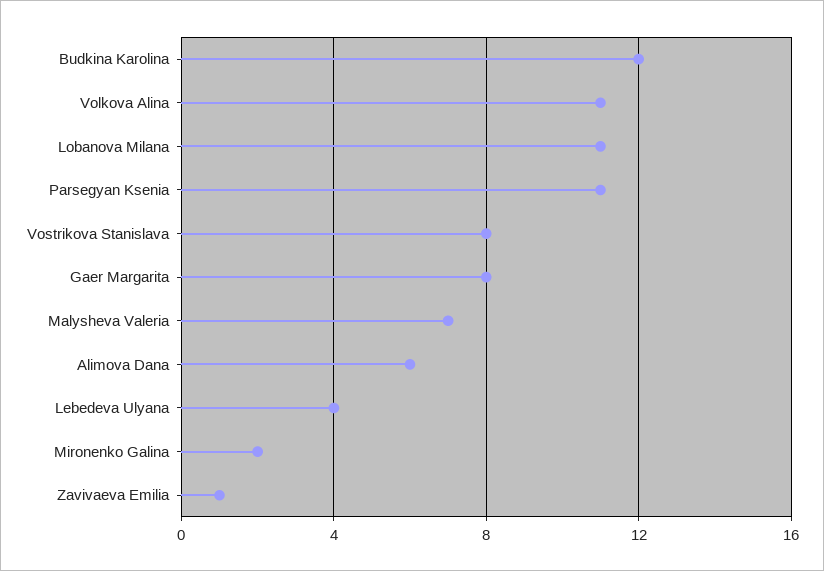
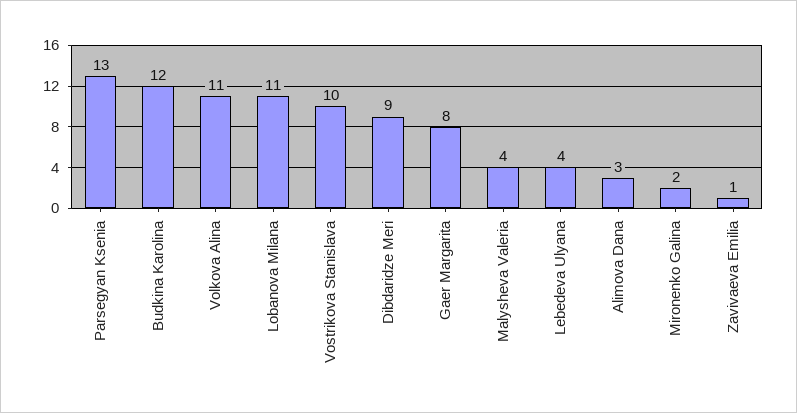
Parsegyan Ksenia: 11 -> 13
Vostrikova Stanislava: 8 -> 10
Malysheva Valeria: 7 -> 4
Alimova Dana: 6 -> 3
Dibdaridze Meri: none -> 9

